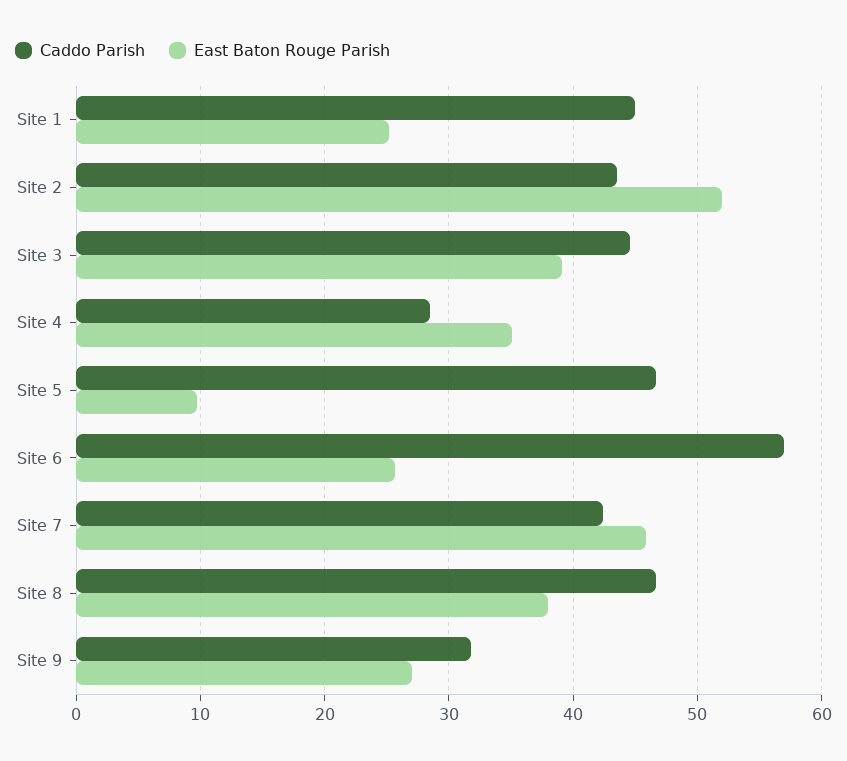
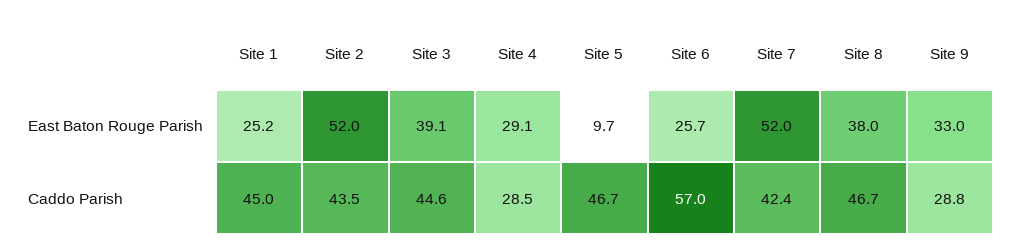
East Baton Rouge Parish, Site 4: 35 -> 29.1
East Baton Rouge Parish, Site 7: 46 -> 52
Caddo Parish, Site 9: 32 -> 28.8
East Baton Rouge Parish, Site 9: 27 -> 33

